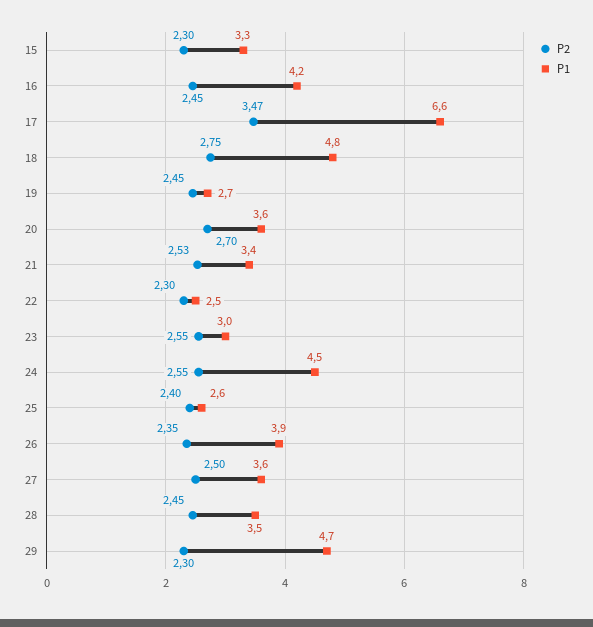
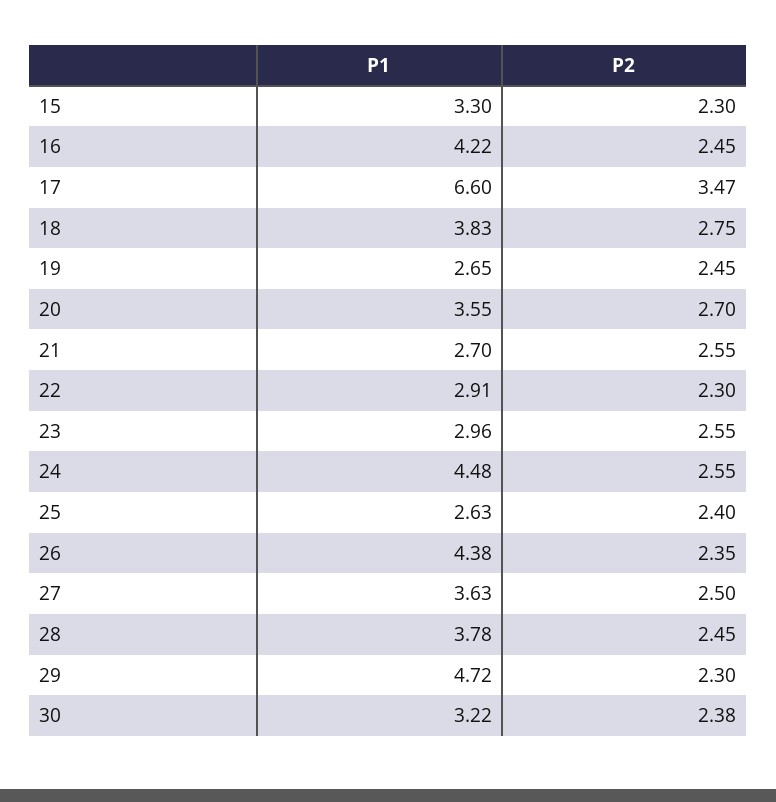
P1, 18: 4.8 -> 3.83
P2, 21: 2.53 -> 2.55
P1, 21: 3.4 -> 2.7
P1, 22: 2.5 -> 2.91
P1, 26: 3.9 -> 4.38
P1, 28: 3.5 -> 3.78
P1, 30: none -> 3.22
P2, 30: none -> 2.38

